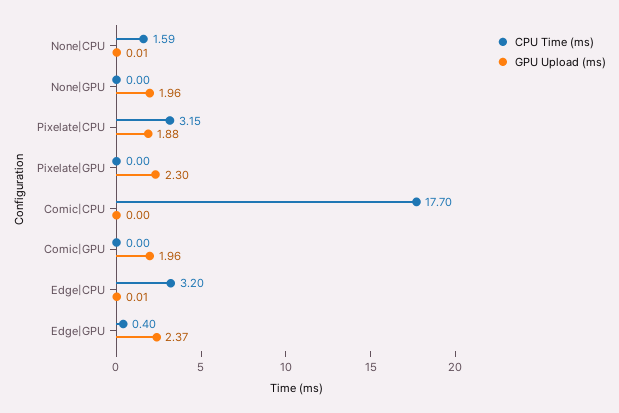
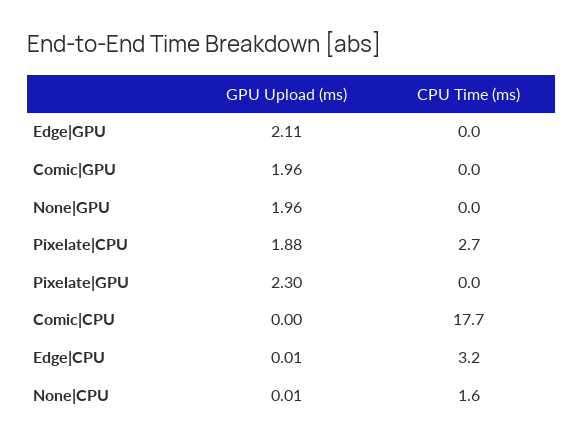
CPU Time (ms), Pixelate|CPU: 3.15 -> 2.7
CPU Time (ms), Edge|GPU: 0.4 -> 0
GPU Upload (ms), Edge|GPU: 2.37 -> 2.11

